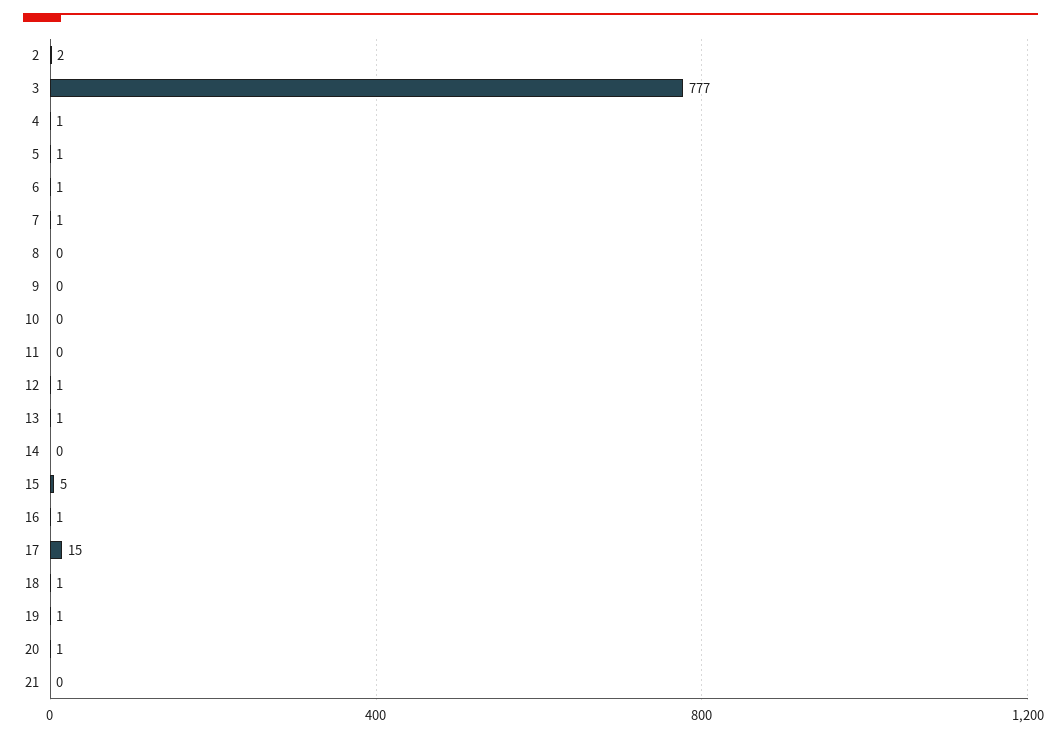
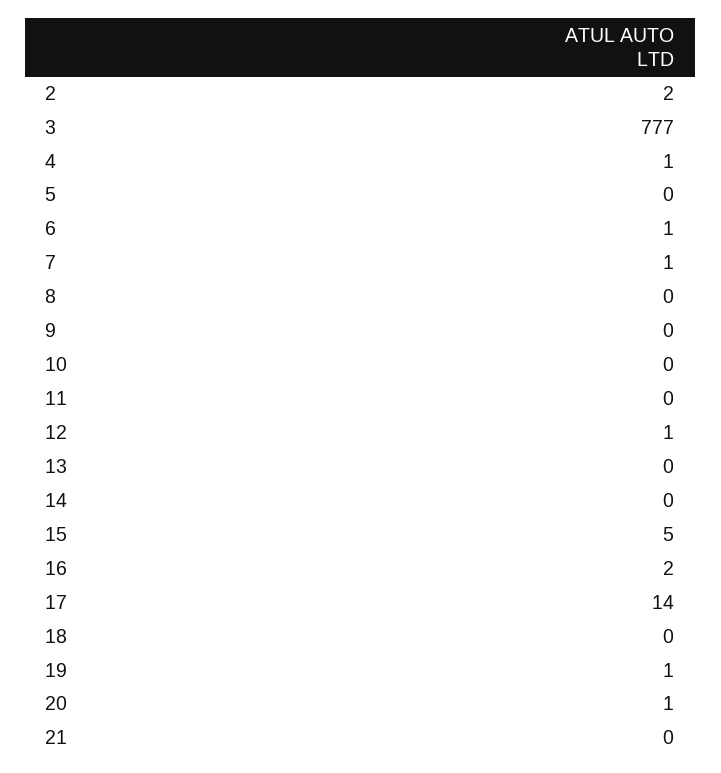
5: 1 -> 0
13: 1 -> 0
16: 1 -> 2
17: 15 -> 14
18: 1 -> 0

